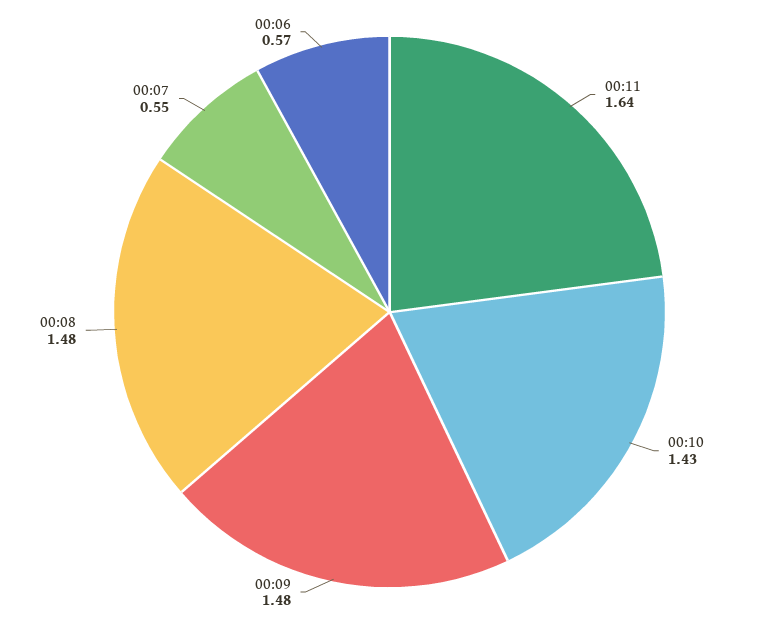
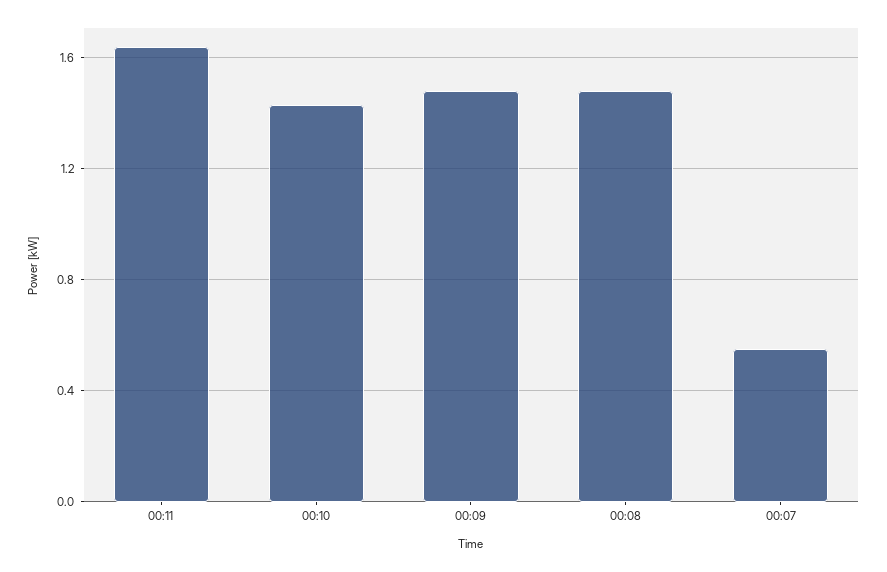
00:06: 0.57 -> none

